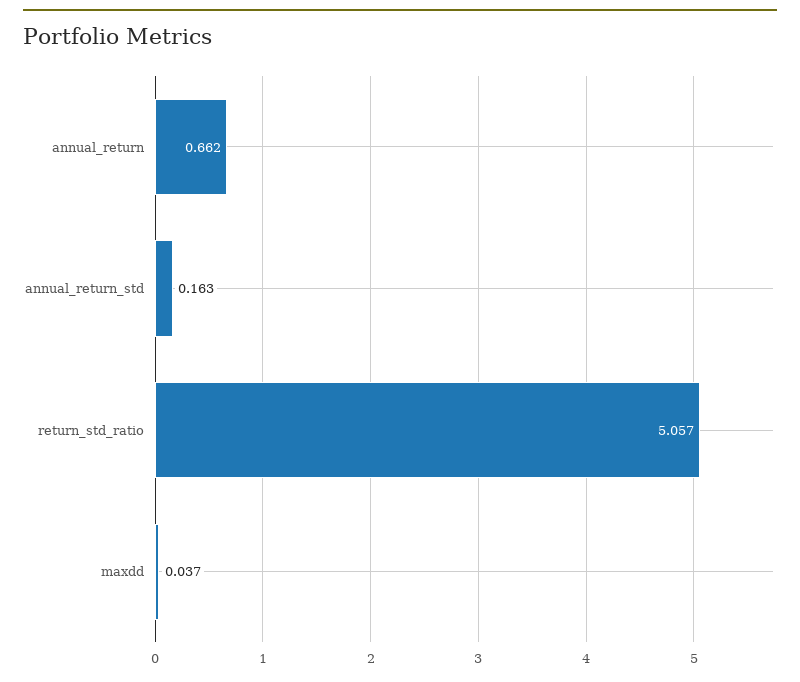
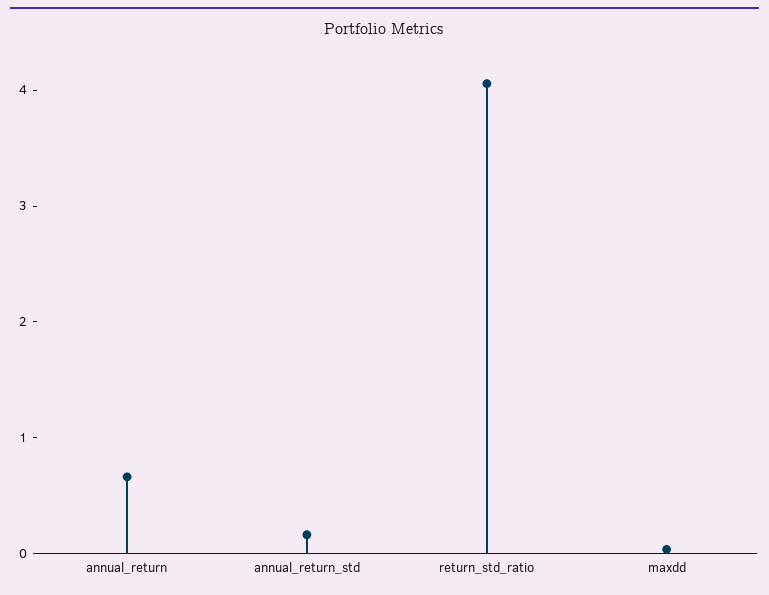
return_std_ratio: 5.057 -> 4

